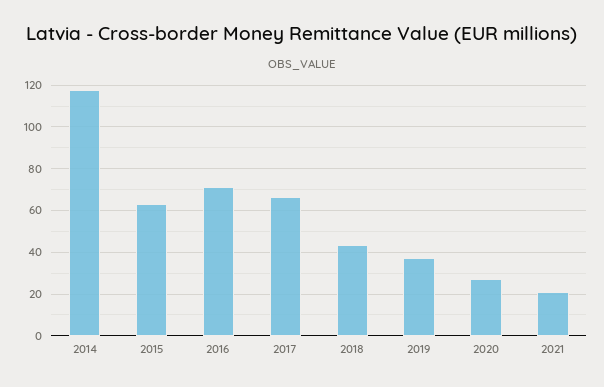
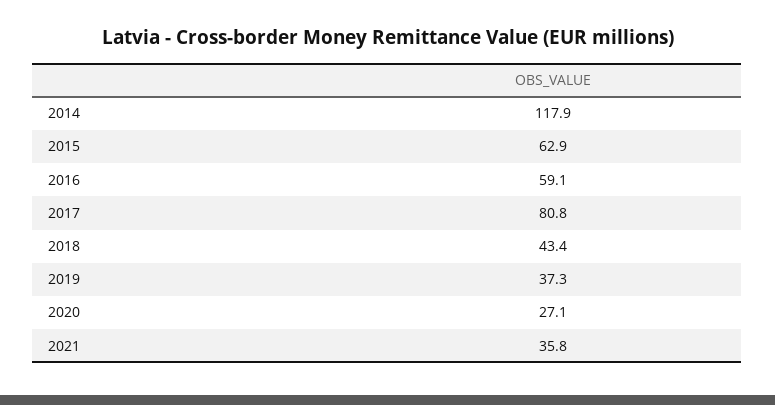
2016: 70 -> 59.1
2017: 65 -> 80.8
2021: 20 -> 35.8

